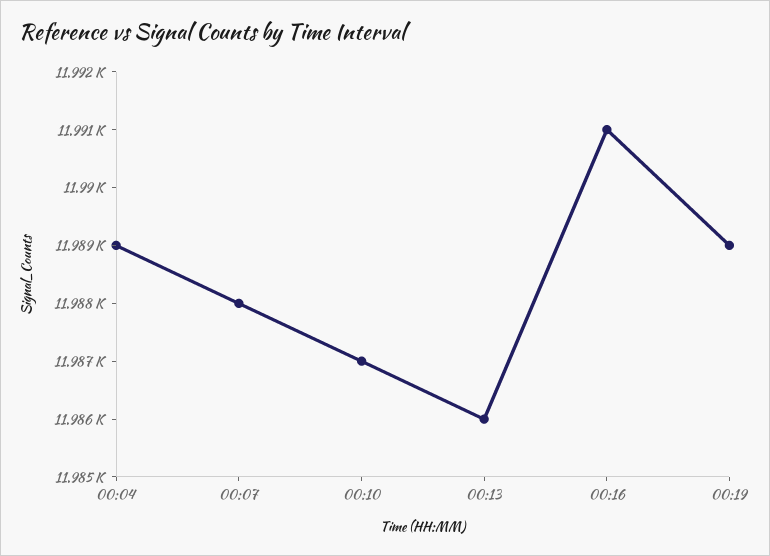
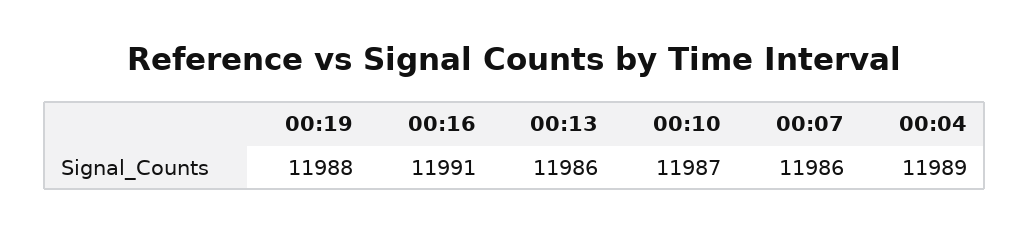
00:07: 11988 -> 11986
00:19: 11989 -> 11988

